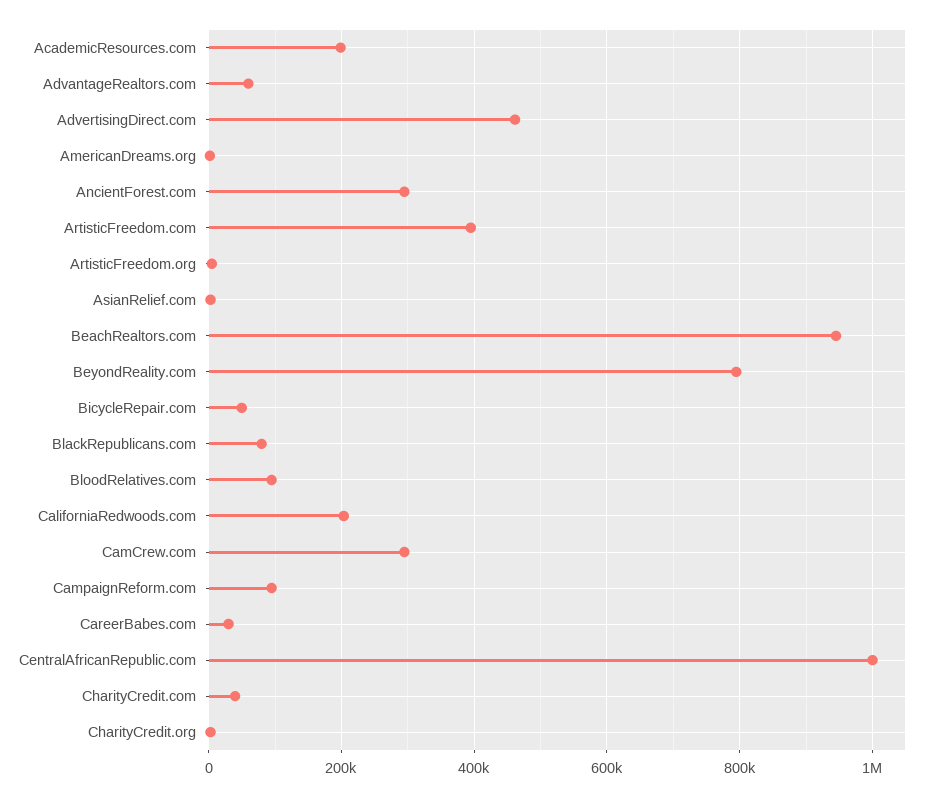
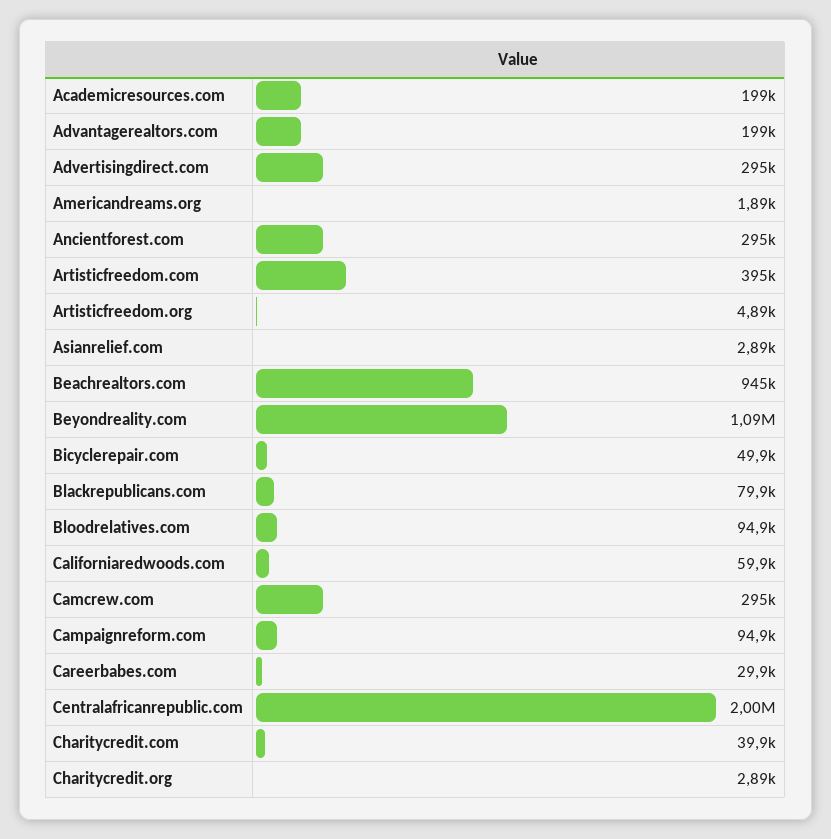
AdvantageRealtors.com: 60000 -> 199000
AdvertisingDirect.com: 460000 -> 295000
BeyondReality.com: 800000 -> 1090000
CaliforniaRedwoods.com: 200000 -> 59900
CentralAfricanRepublic.com: 1000000 -> 2000000

